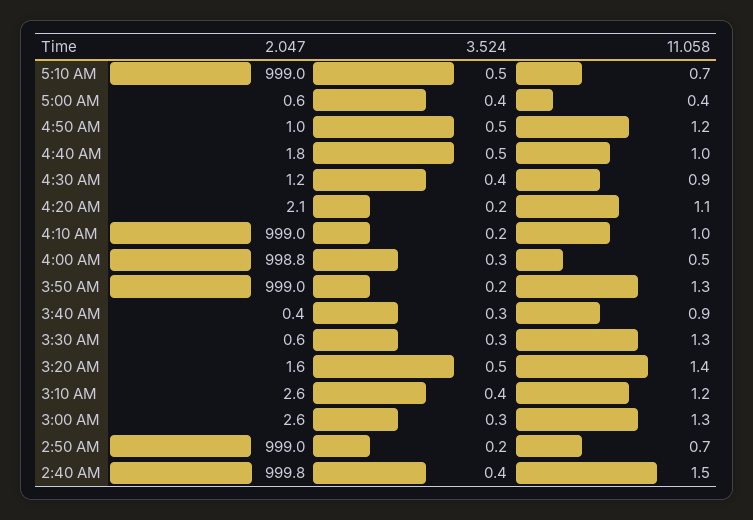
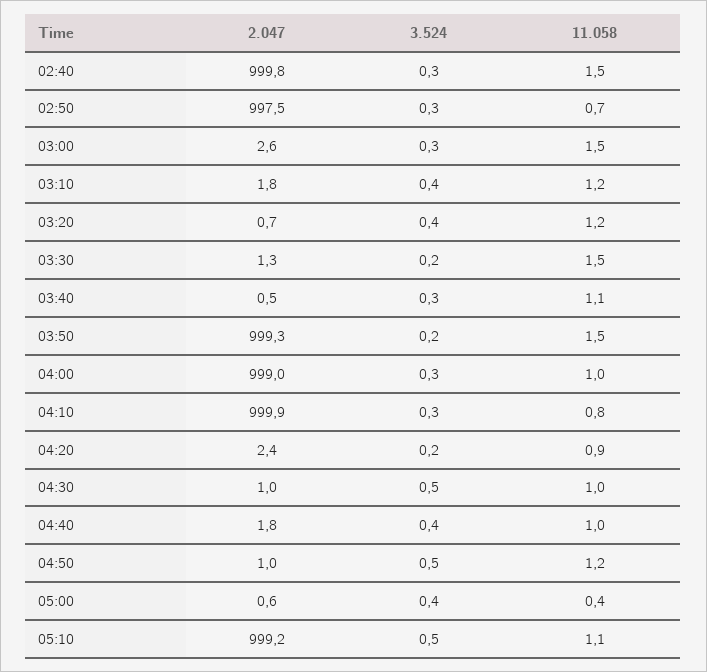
2.047, 5:10 AM: 999 -> 999.2
11.058, 5:10 AM: 0.7 -> 1.1
3.524, 4:40 AM: 0.5 -> 0.4
2.047, 4:30 AM: 1.2 -> 1
3.524, 4:30 AM: 0.4 -> 0.5
11.058, 4:30 AM: 0.9 -> 1
2.047, 4:20 AM: 2.1 -> 2.4
11.058, 4:20 AM: 1.1 -> 0.9
2.047, 4:10 AM: 999 -> 999.9
3.524, 4:10 AM: 0.2 -> 0.3
11.058, 4:10 AM: 1 -> 0.8
2.047, 4:00 AM: 998.8 -> 999
11.058, 4:00 AM: 0.5 -> 1
2.047, 3:50 AM: 999 -> 999.3
11.058, 3:50 AM: 1.3 -> 1.5
2.047, 3:40 AM: 0.4 -> 0.5
11.058, 3:40 AM: 0.9 -> 1.1
2.047, 3:30 AM: 0.6 -> 1.3
3.524, 3:30 AM: 0.3 -> 0.2
11.058, 3:30 AM: 1.3 -> 1.5
2.047, 3:20 AM: 1.6 -> 0.7
3.524, 3:20 AM: 0.5 -> 0.4
11.058, 3:20 AM: 1.4 -> 1.2
2.047, 3:10 AM: 2.6 -> 1.8
11.058, 3:00 AM: 1.3 -> 1.5
2.047, 2:50 AM: 999 -> 997.5
3.524, 2:50 AM: 0.2 -> 0.3
3.524, 2:40 AM: 0.4 -> 0.3

